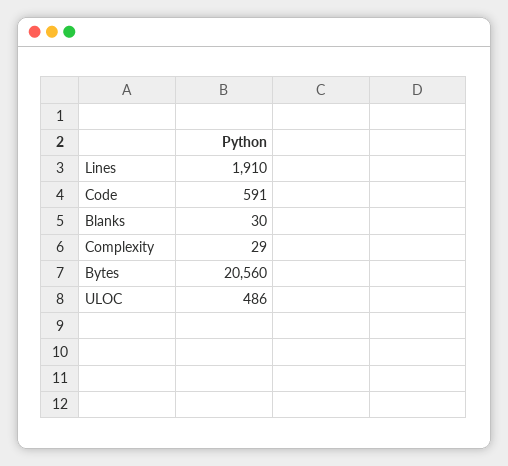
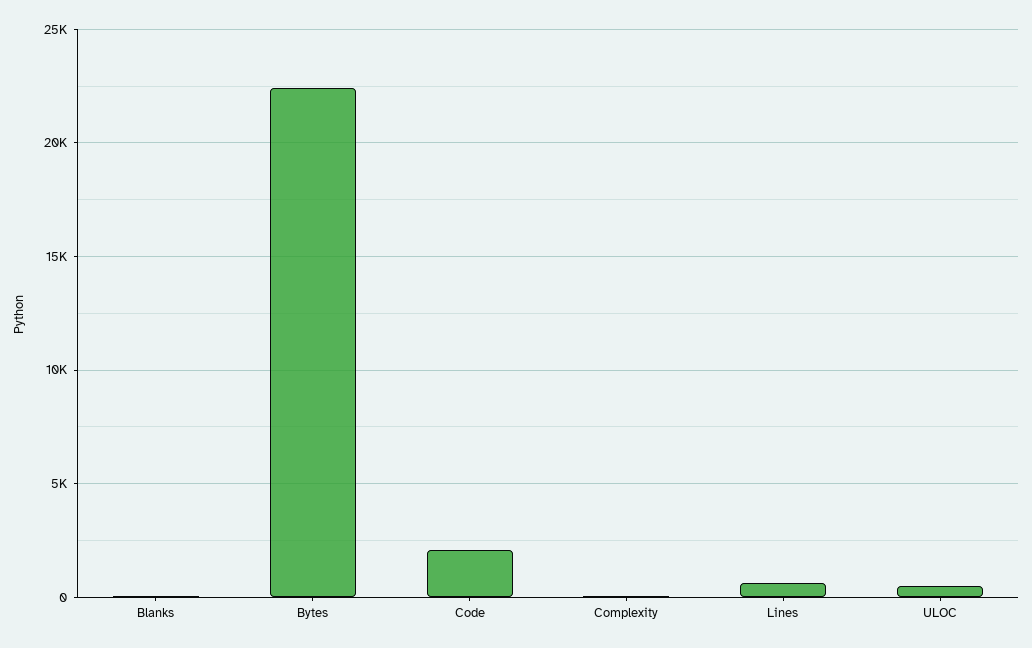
Lines: 1910 -> 500
Code: 591 -> 2000
Bytes: 20560 -> 22500

